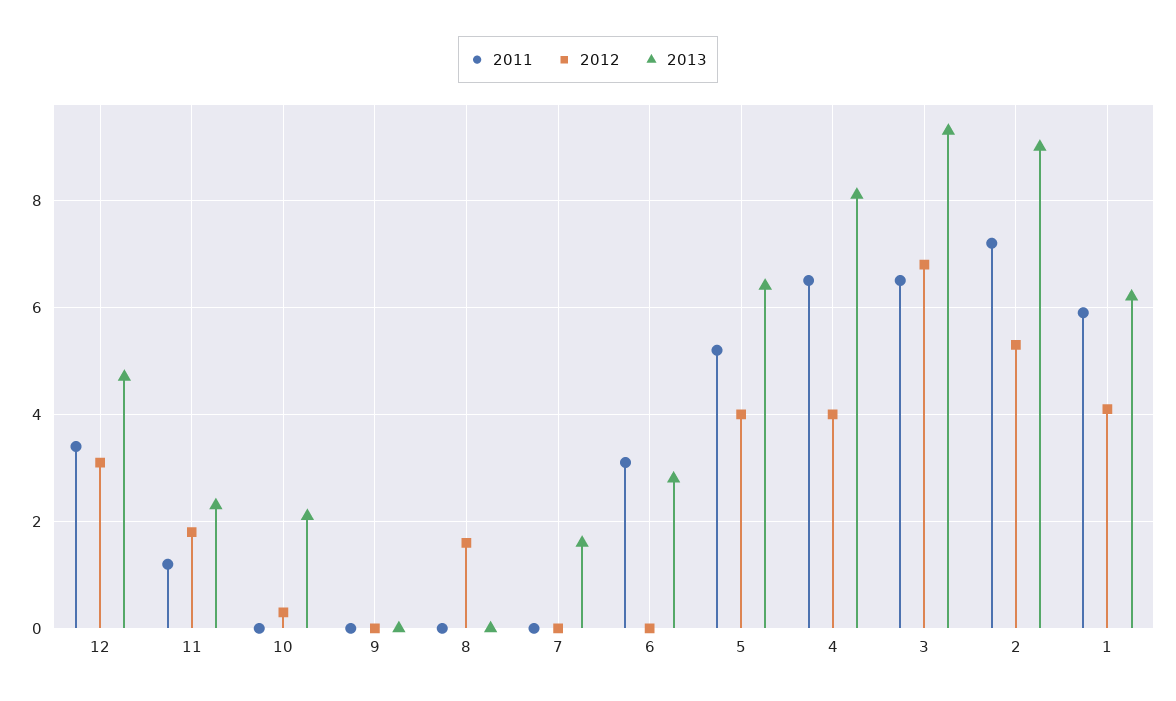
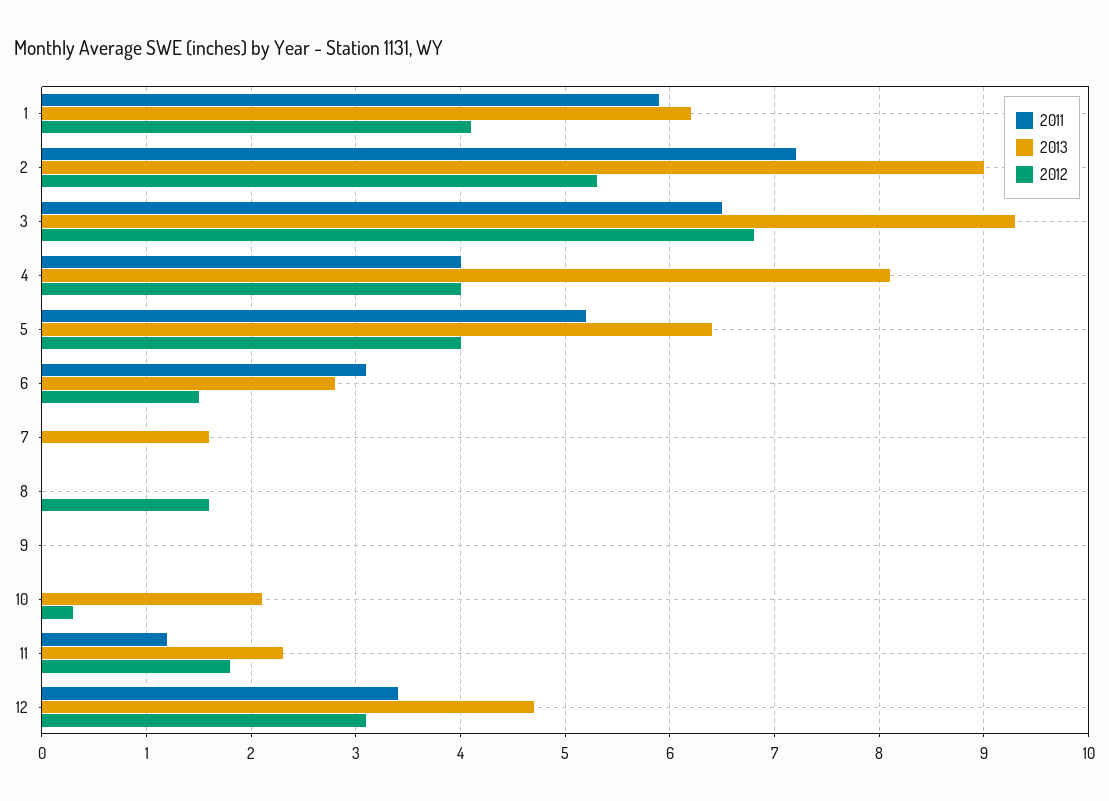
2012, 6: 0 -> 1.5
2011, 4: 6.5 -> 4

